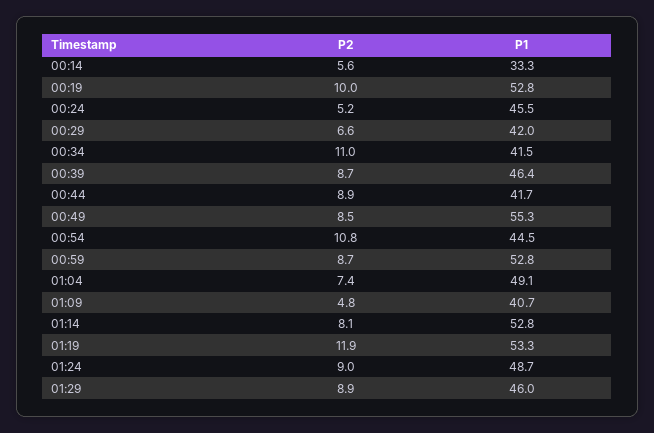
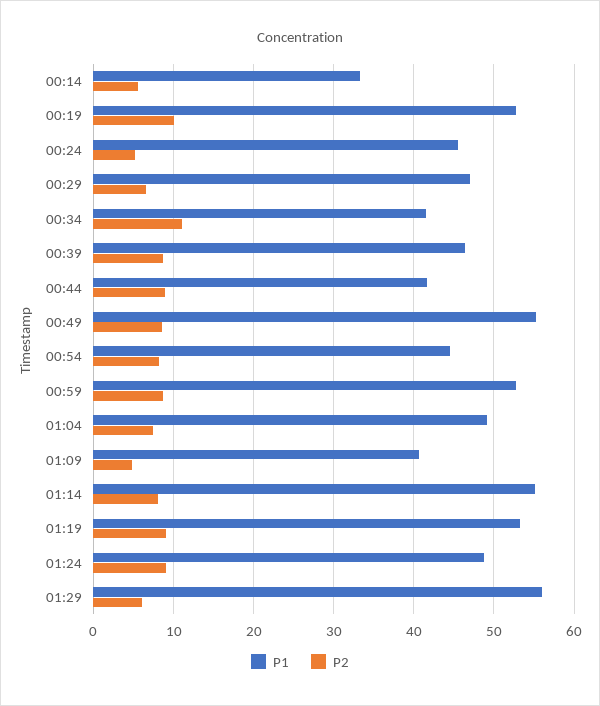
P1, 00:29: 42 -> 47
P2, 00:54: 10.8 -> 8
P1, 01:14: 52.8 -> 55
P2, 01:19: 11.9 -> 9
P2, 01:29: 8.9 -> 6
P1, 01:29: 46 -> 56

